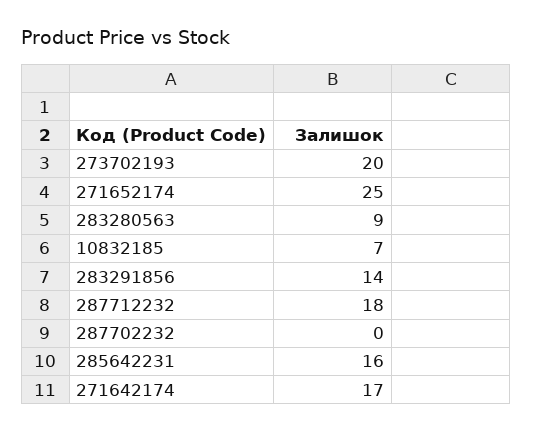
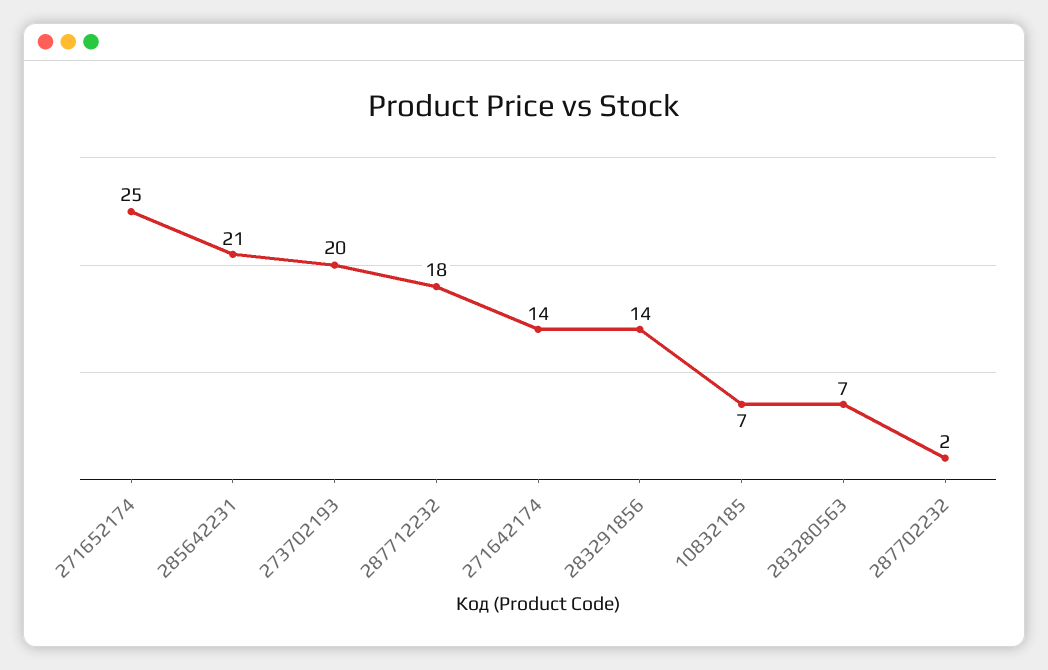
283280563: 9 -> 7
287702232: 0 -> 2
285642231: 16 -> 21
271642174: 17 -> 14

